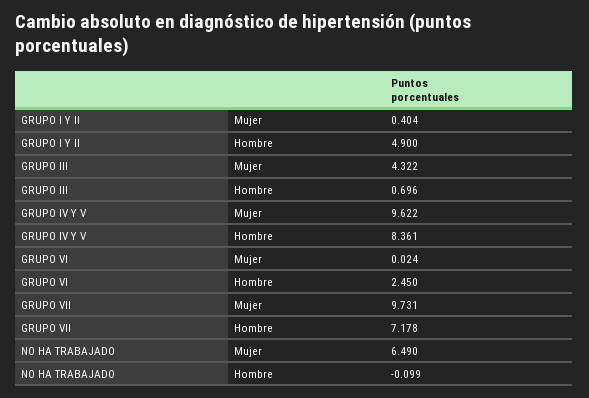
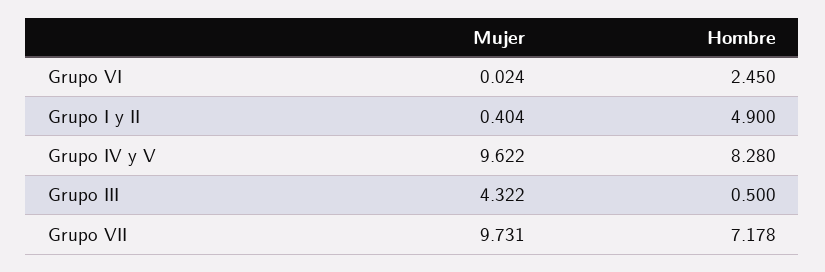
GRUPO III, Hombre: 0.696 -> 0.5
GRUPO IV Y V, Hombre: 8.361 -> 8.28
NO HA TRABAJADO, Mujer: 6.49 -> none
NO HA TRABAJADO, Hombre: -0.099 -> none

